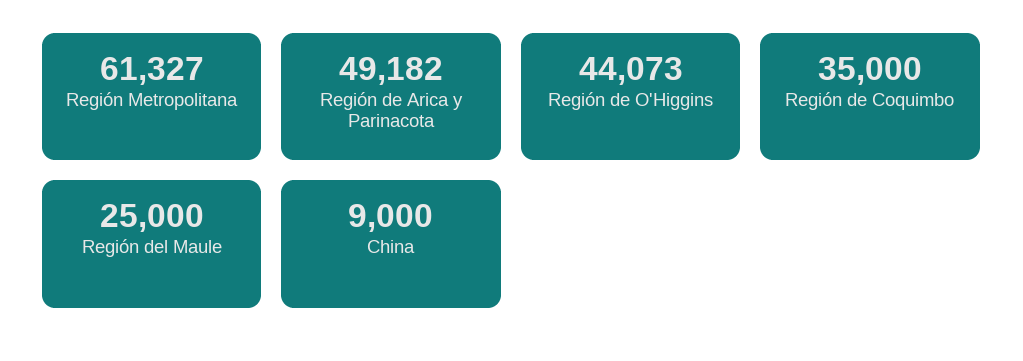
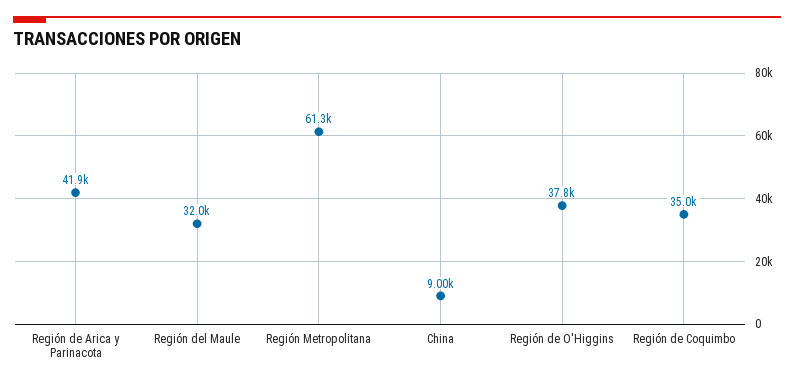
Región de Arica y Parinacota: 49182 -> 41900
Región de O'Higgins: 44073 -> 37800
Región del Maule: 25000 -> 32000

